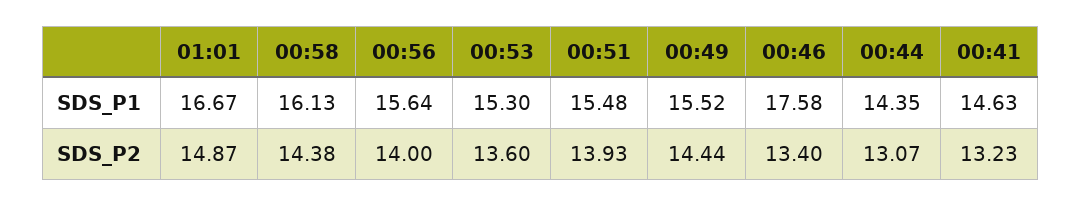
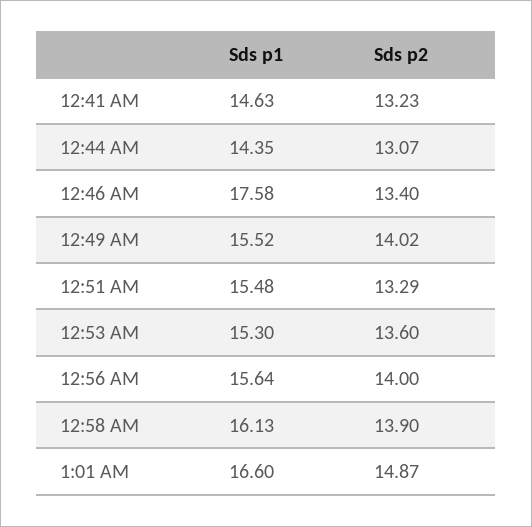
01:01, SDS_P1: 16.67 -> 16.6
00:58, SDS_P2: 14.38 -> 13.9
00:51, SDS_P2: 13.93 -> 13.29
00:49, SDS_P2: 14.44 -> 14.02

